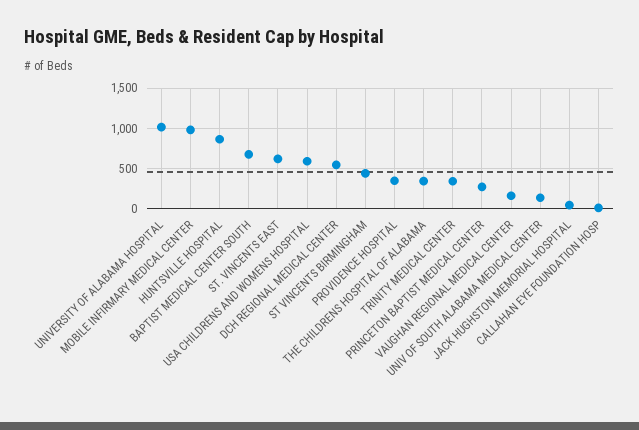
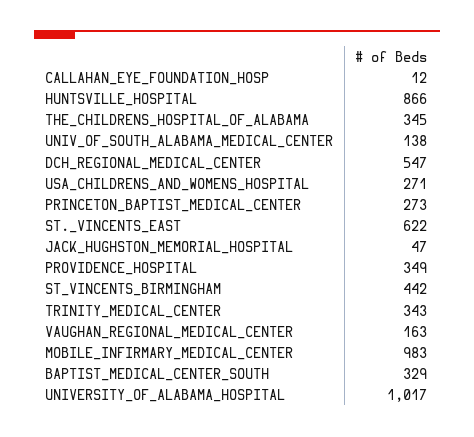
BAPTIST MEDICAL CENTER SOUTH: 700 -> 329
USA CHILDRENS AND WOMENS HOSPITAL: 600 -> 271

